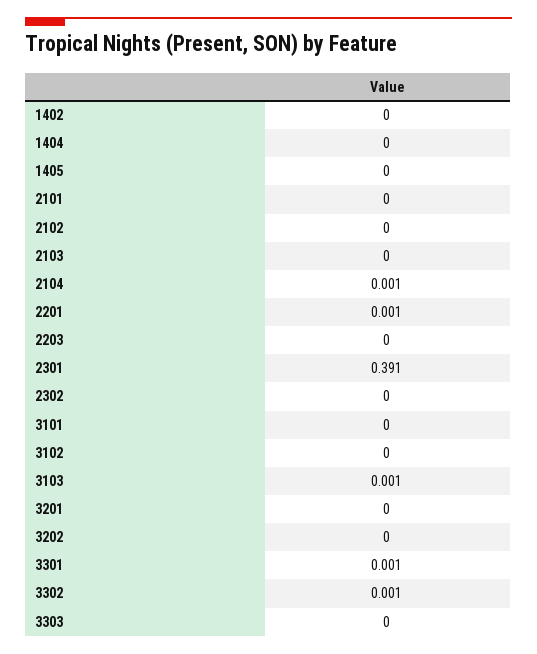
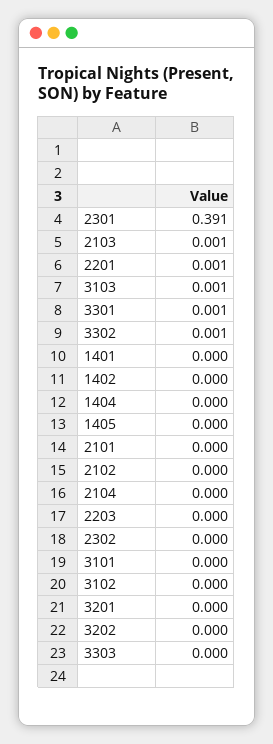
2103: 0 -> 0.001
2104: 0.001 -> 0
1401: none -> 0

